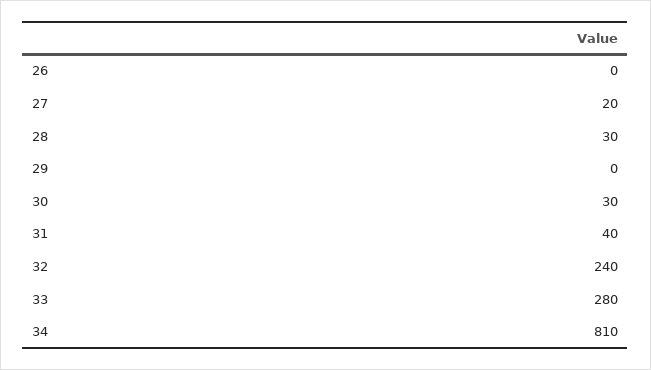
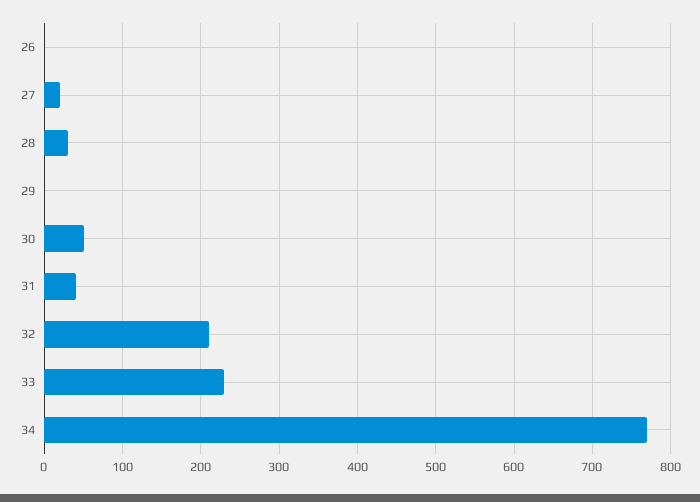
30: 30 -> 50
32: 240 -> 210
33: 280 -> 230
34: 810 -> 770

